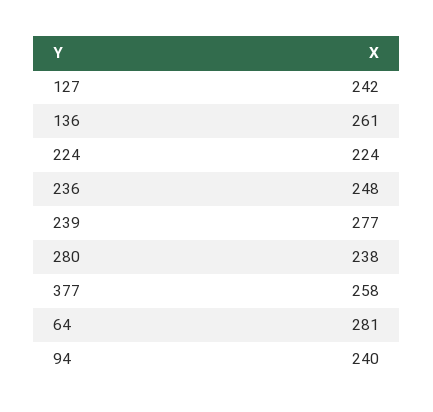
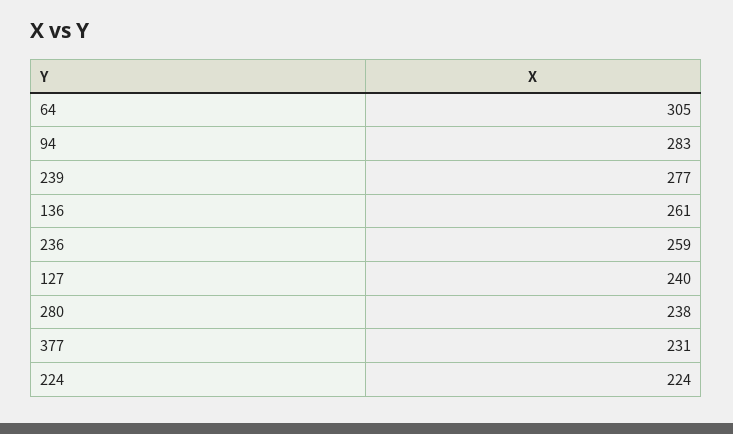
127: 242 -> 240
236: 248 -> 259
377: 258 -> 231
64: 281 -> 305
94: 240 -> 283

